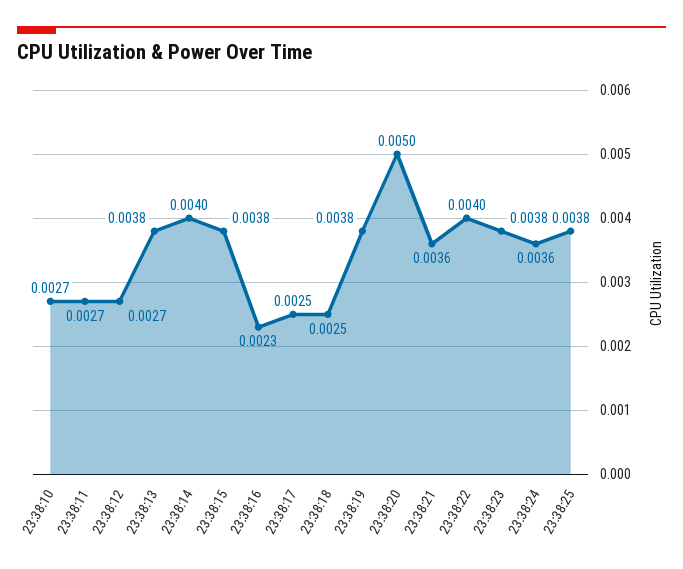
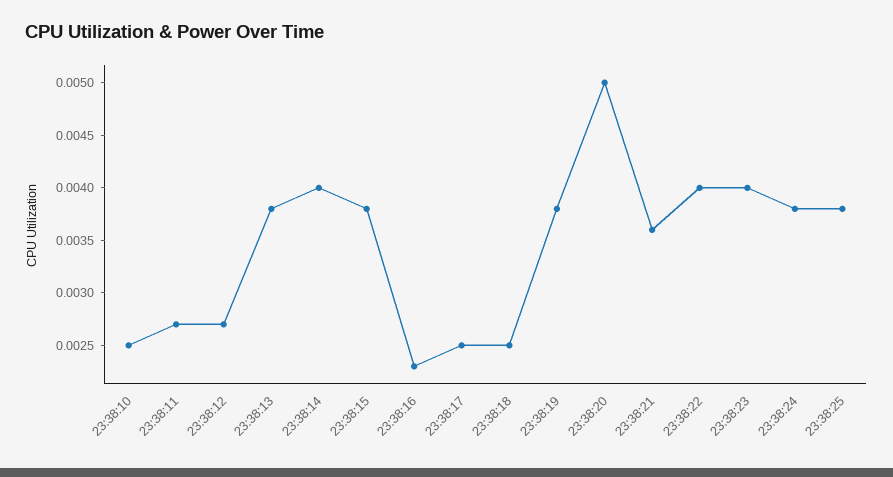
23:38:10: 0.0027 -> 0.0025
23:38:23: 0.0038 -> 0.004
23:38:24: 0.0036 -> 0.0038

